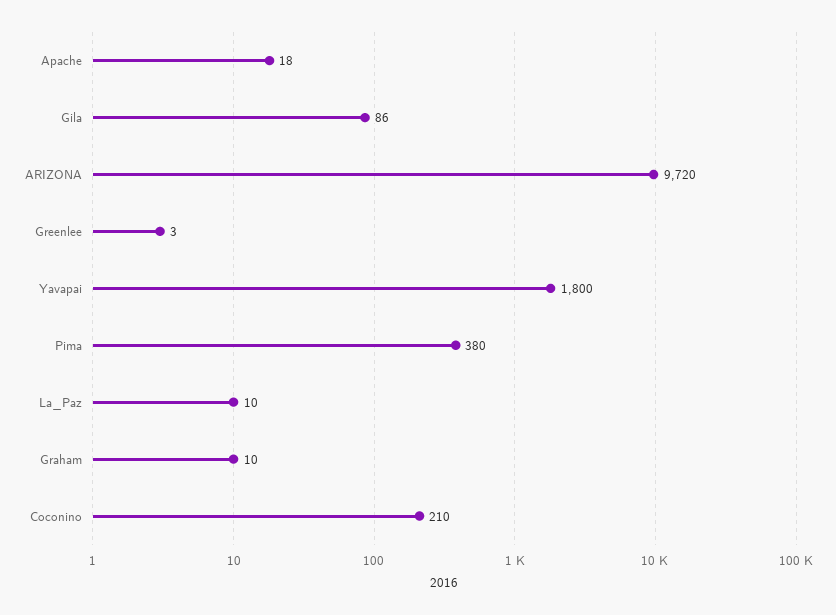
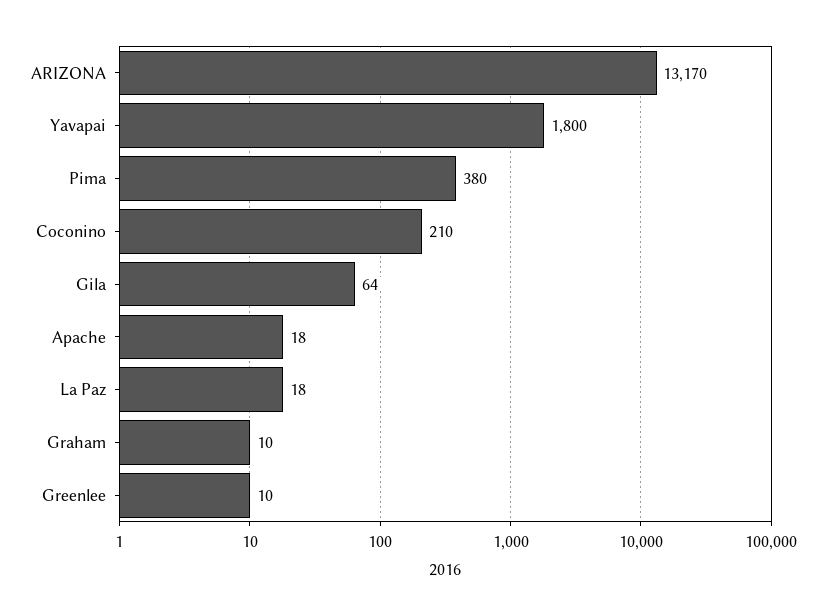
Gila: 86 -> 64
ARIZONA: 9720 -> 13170
Greenlee: 3 -> 10
La_Paz: 10 -> 18

